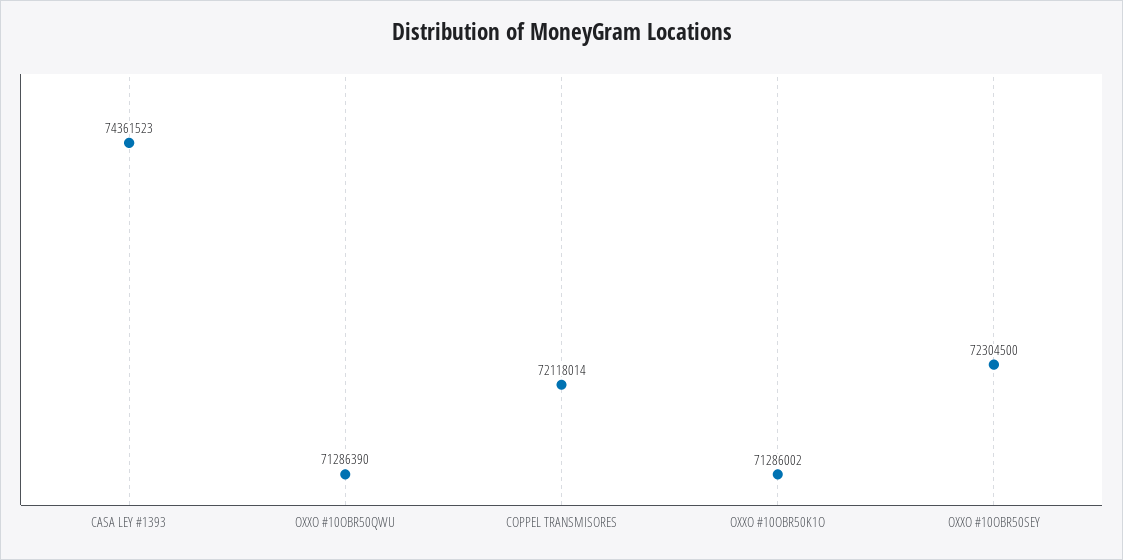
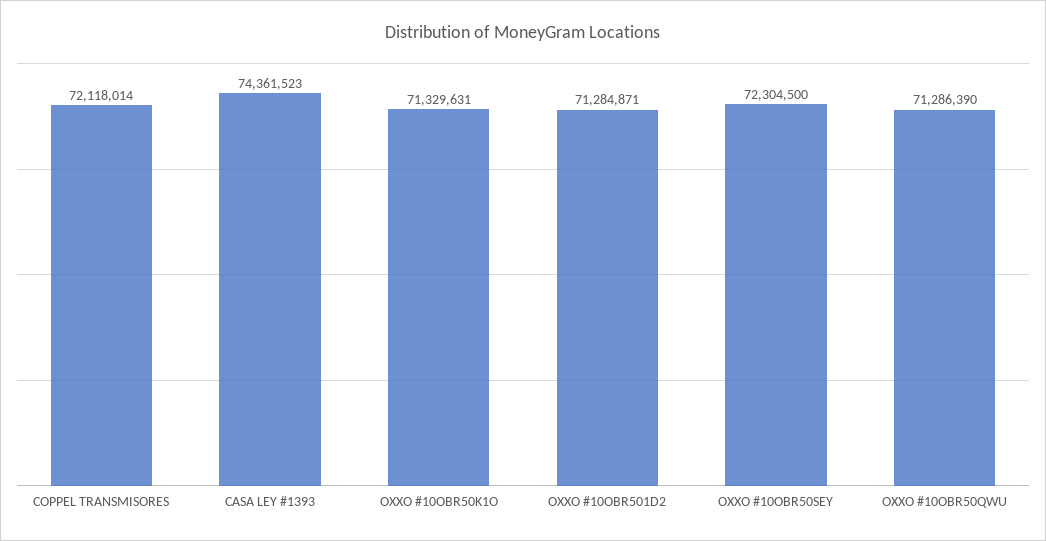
OXXO #10OBR50K1O: 71286002 -> 71329631
OXXO #10OBR501D2: none -> 71284871

